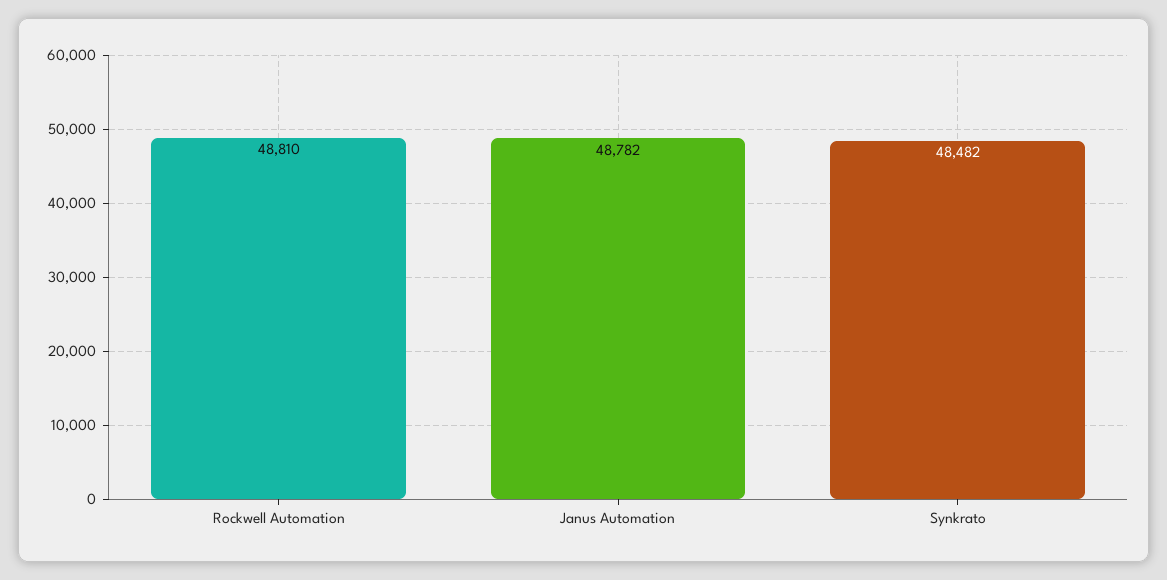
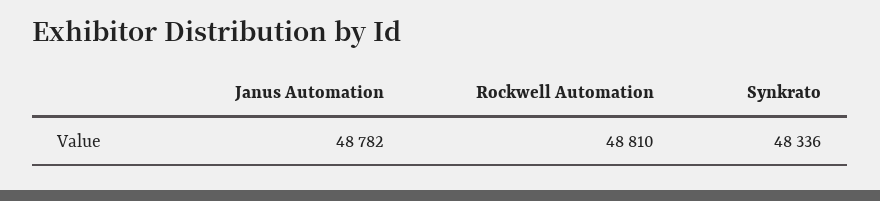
Synkrato: 48482 -> 48336

